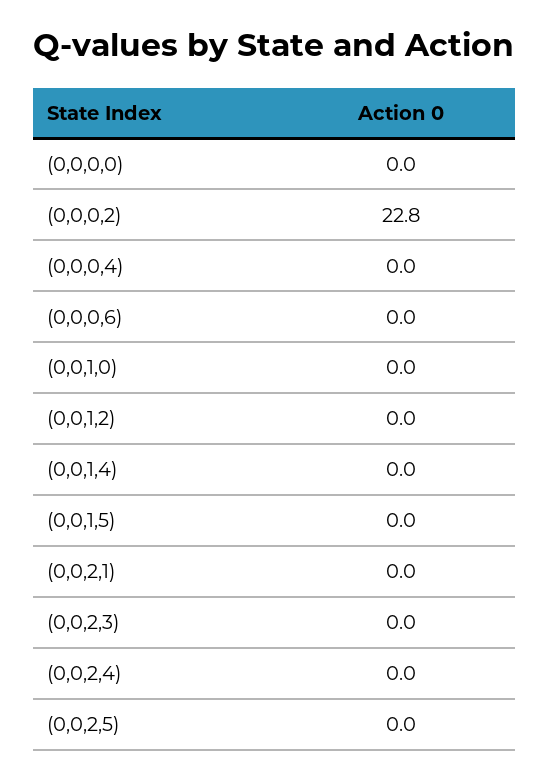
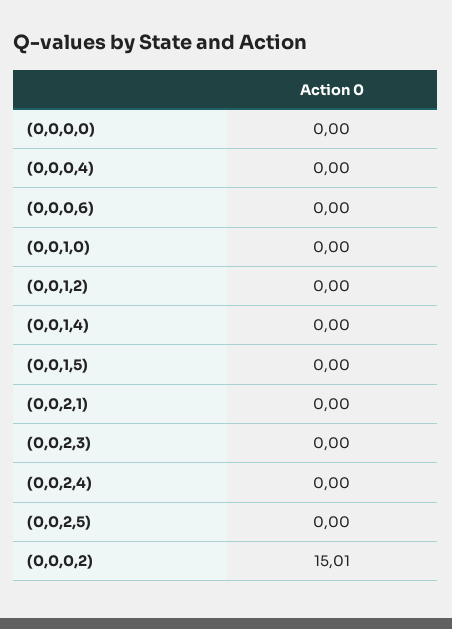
(0,0,0,2): 22.8 -> 15.01

